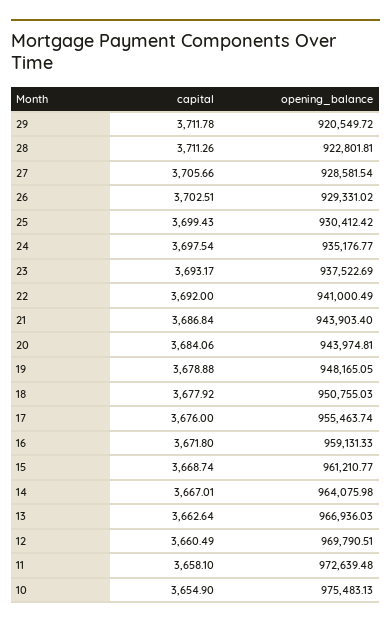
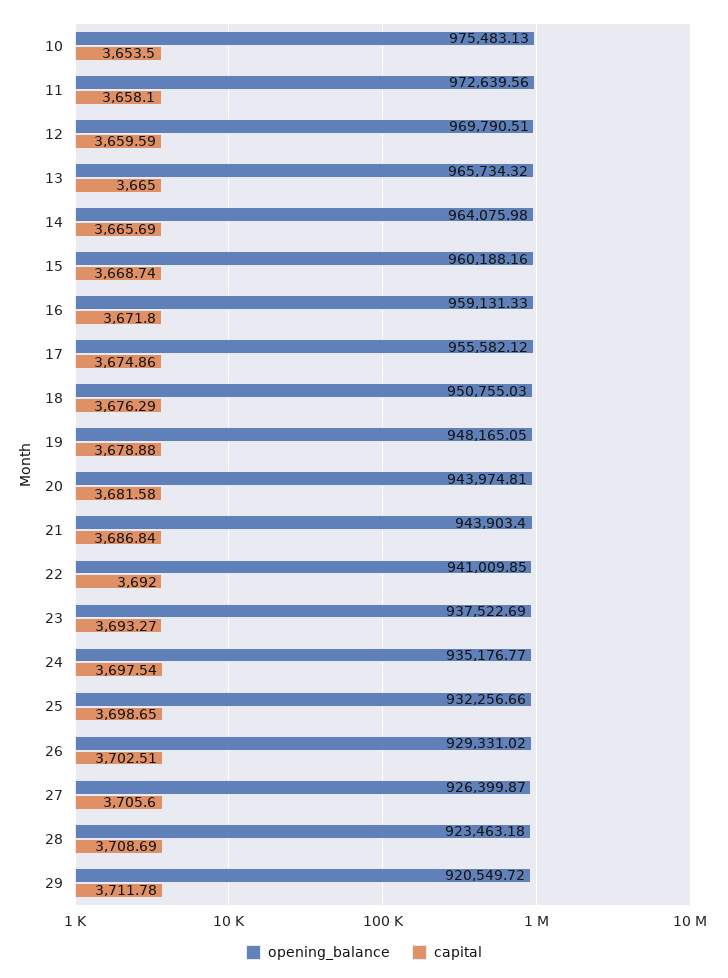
capital, 28: 3711.26 -> 3708.69
opening_balance, 28: 922801.81 -> 923463.18
capital, 27: 3705.66 -> 3705.6
opening_balance, 27: 928581.54 -> 926399.87
capital, 25: 3699.43 -> 3698.65
opening_balance, 25: 930412.42 -> 932256.66
capital, 23: 3693.17 -> 3693.27
opening_balance, 22: 941000.49 -> 941009.85
capital, 20: 3684.06 -> 3681.58
capital, 18: 3677.92 -> 3676.29
capital, 17: 3676 -> 3674.86
opening_balance, 17: 955463.74 -> 955582.12
opening_balance, 15: 961210.77 -> 960188.16
capital, 14: 3667.01 -> 3665.69
capital, 13: 3662.64 -> 3665
opening_balance, 13: 966936.03 -> 965734.32
capital, 12: 3660.49 -> 3659.59
opening_balance, 11: 972639.48 -> 972639.56
capital, 10: 3654.9 -> 3653.5

